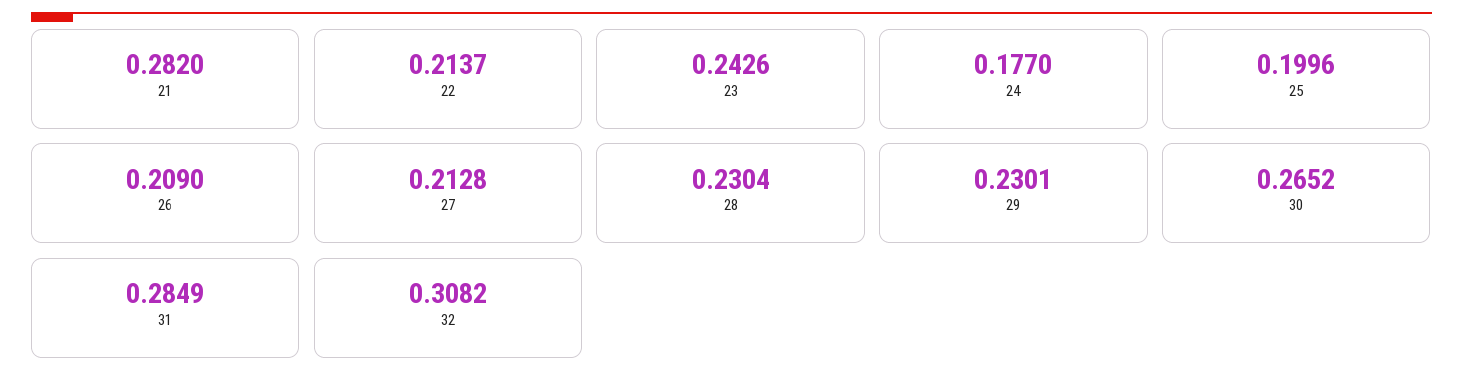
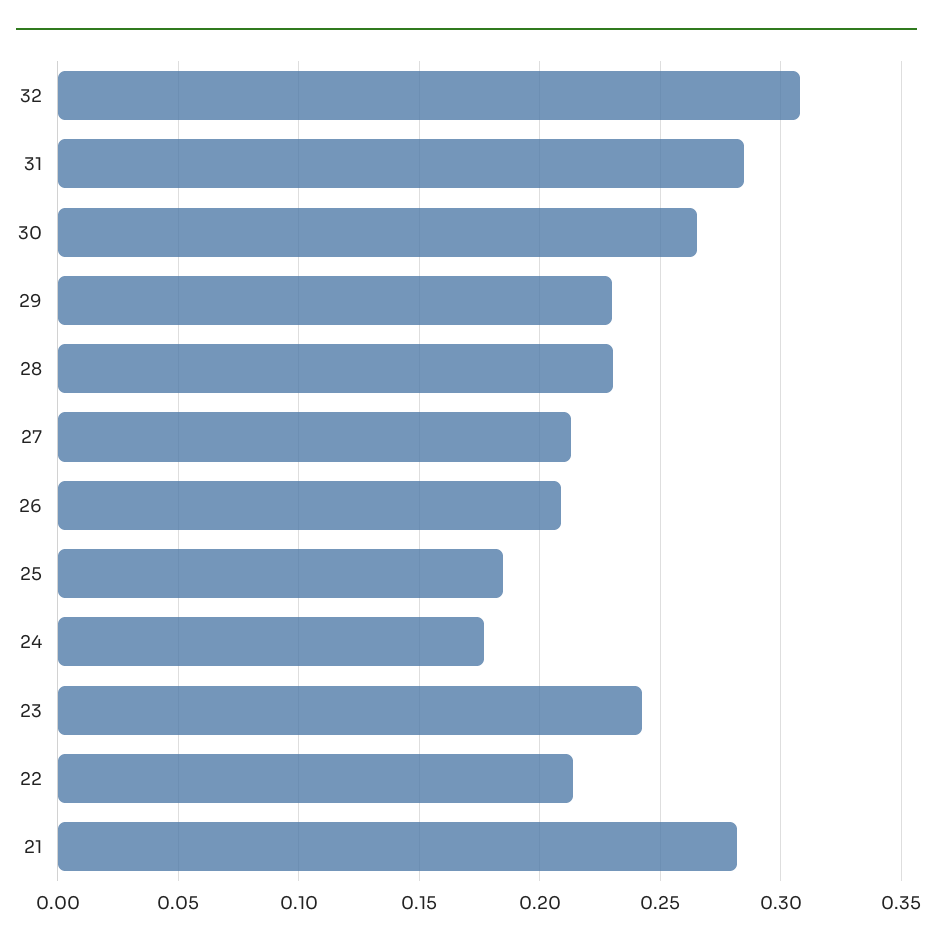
25: 0.1996 -> 0.185

